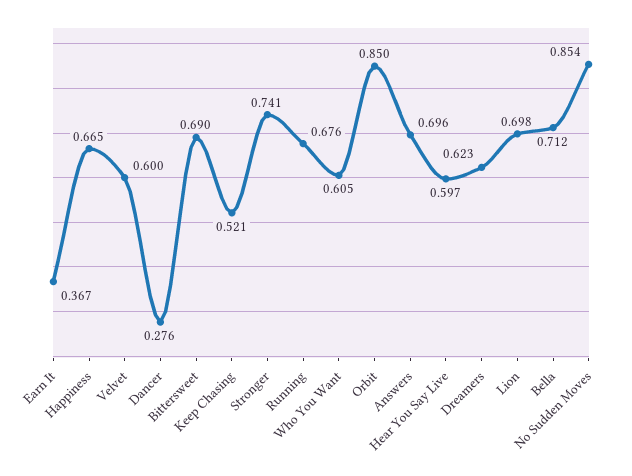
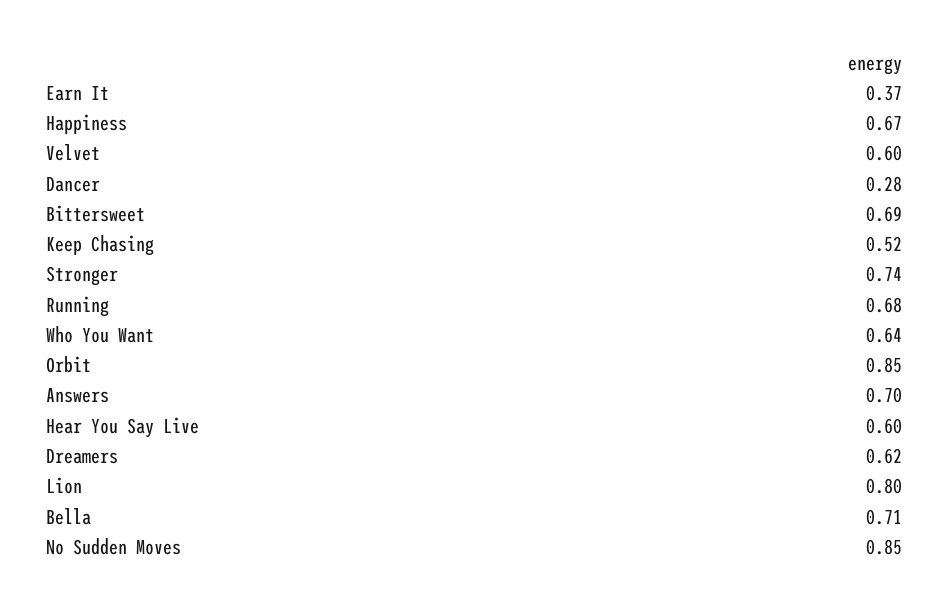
Who You Want: 0.605 -> 0.64
Lion: 0.698 -> 0.8

